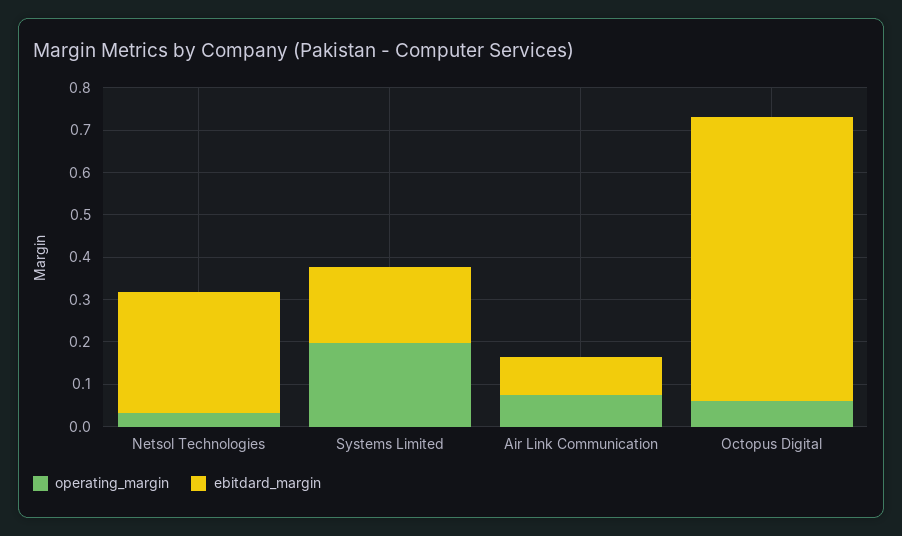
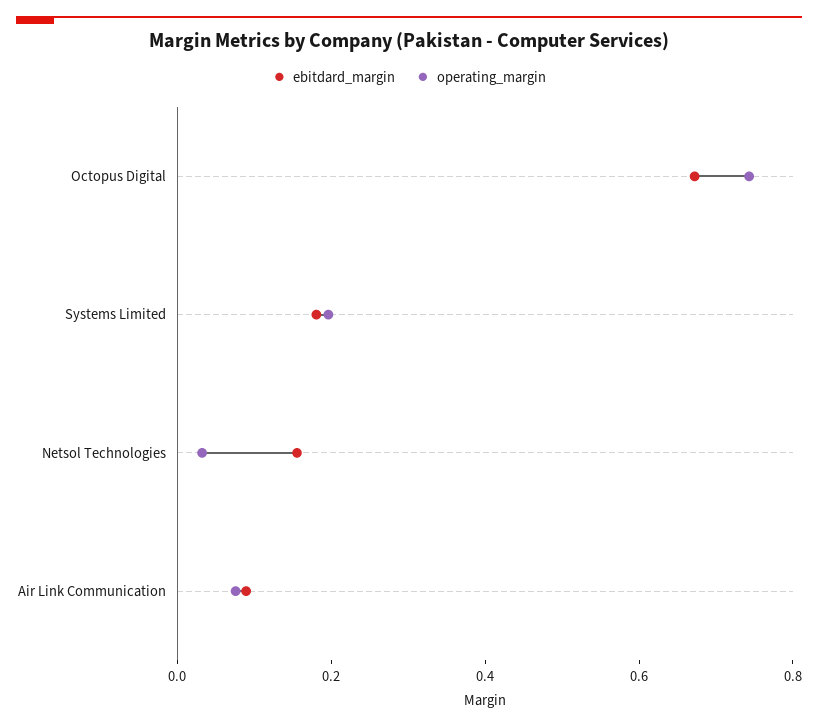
ebitdard_margin, Netsol Technologies: 0.28 -> 0.15
operating_margin, Octopus Digital: 0.06 -> 0.75

